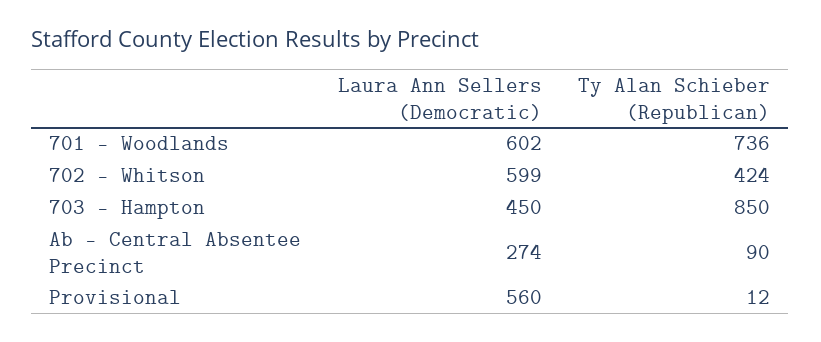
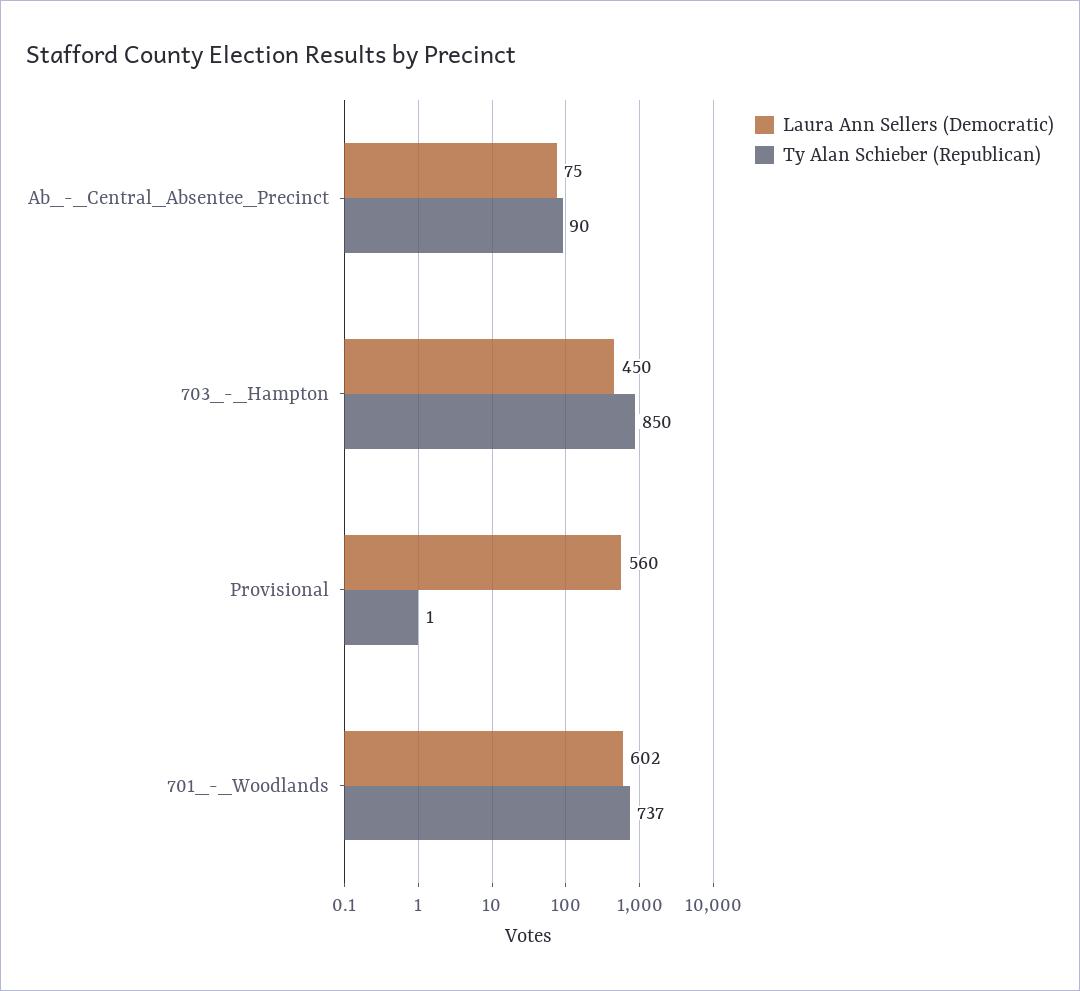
Ty Alan Schieber (Republican), 701 - Woodlands: 736 -> 737
Laura Ann Sellers (Democratic), 702 - Whitson: 599 -> none
Ty Alan Schieber (Republican), 702 - Whitson: 424 -> none
Laura Ann Sellers (Democratic), Ab - Central Absentee Precinct: 274 -> 75
Ty Alan Schieber (Republican), Provisional: 12 -> 1

